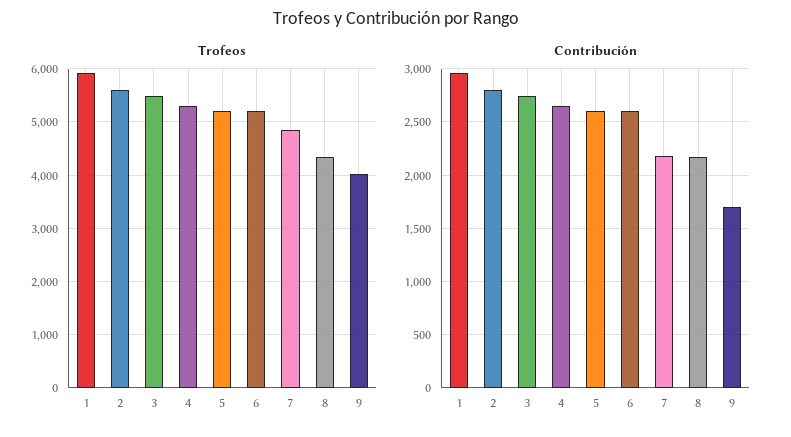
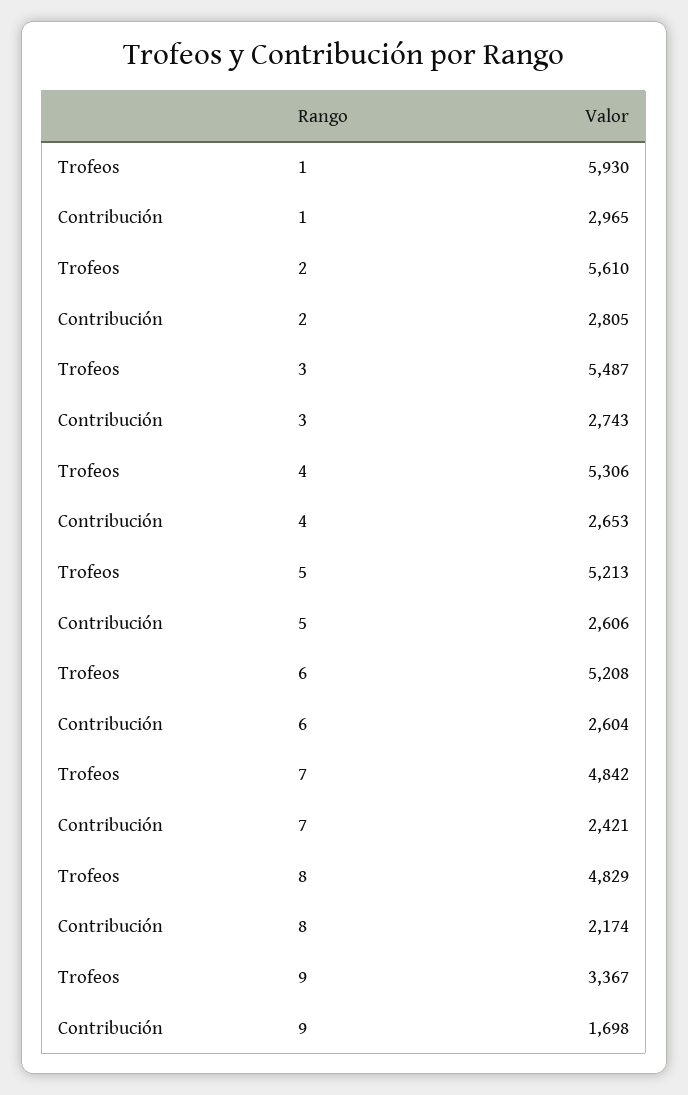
Trofeos, 8: 4400 -> 4829
Trofeos, 9: 4000 -> 3367
Contribución, 7: 2200 -> 2421

